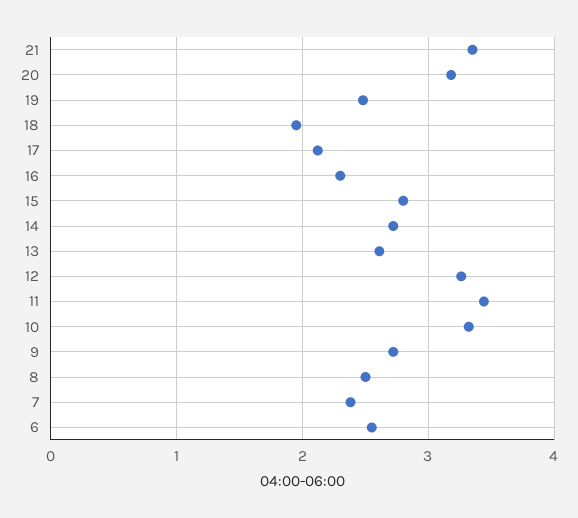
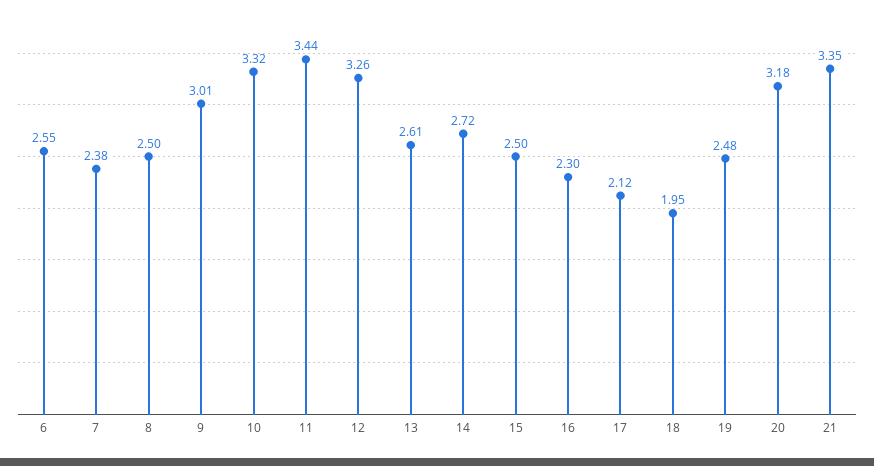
15: 2.8 -> 2.5
9: 2.7 -> 3.01

